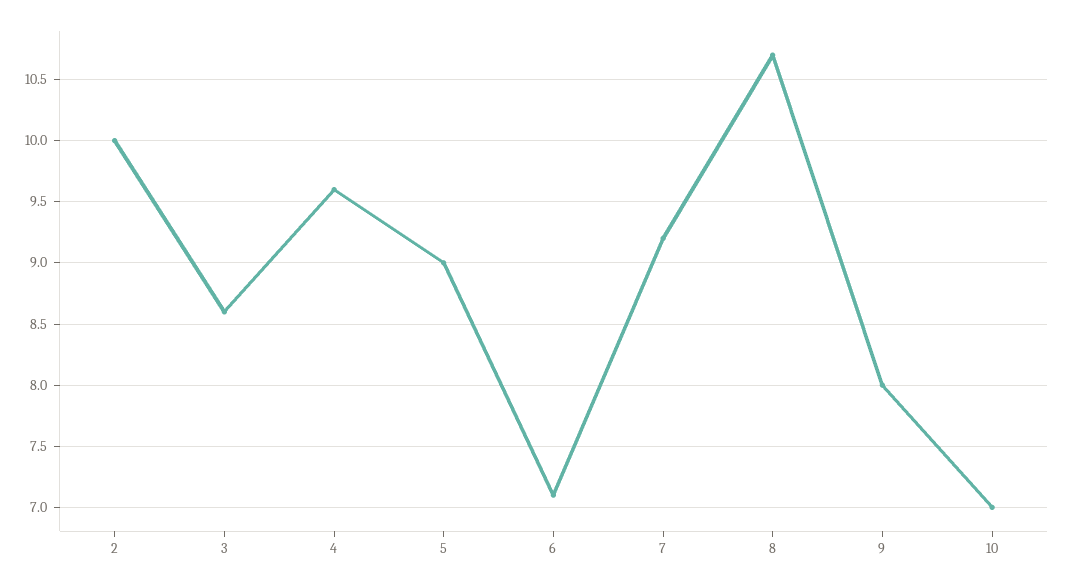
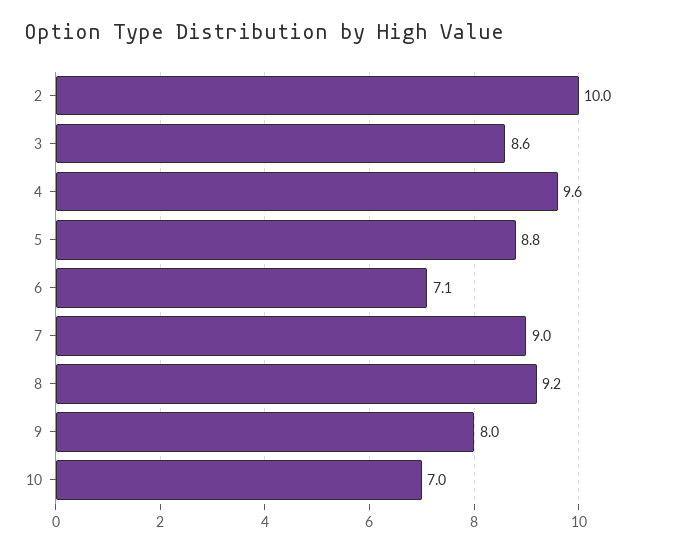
5: 9 -> 8.8
7: 9.2 -> 9
8: 10.7 -> 9.2

